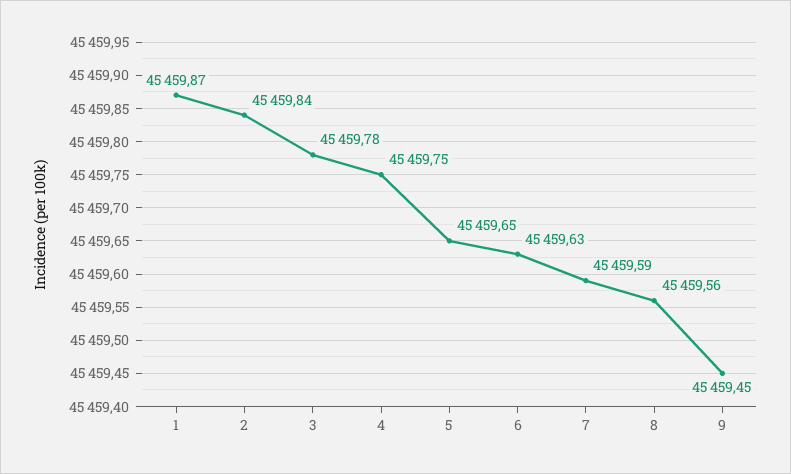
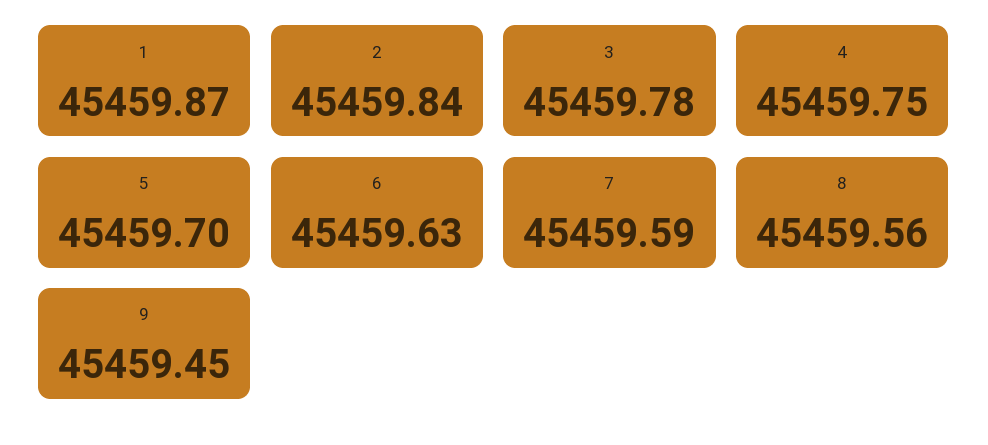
5: 45459.65 -> 45459.7

